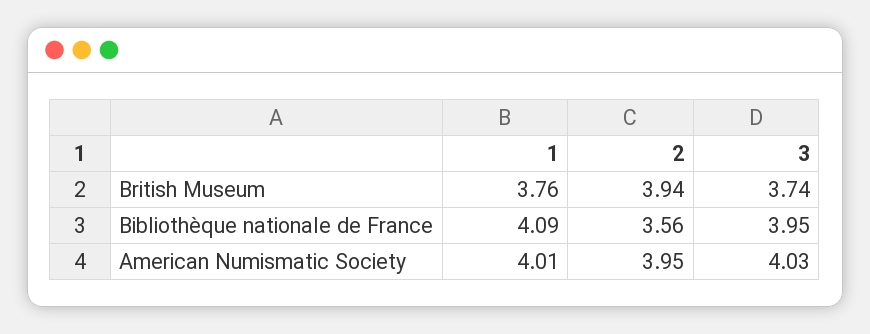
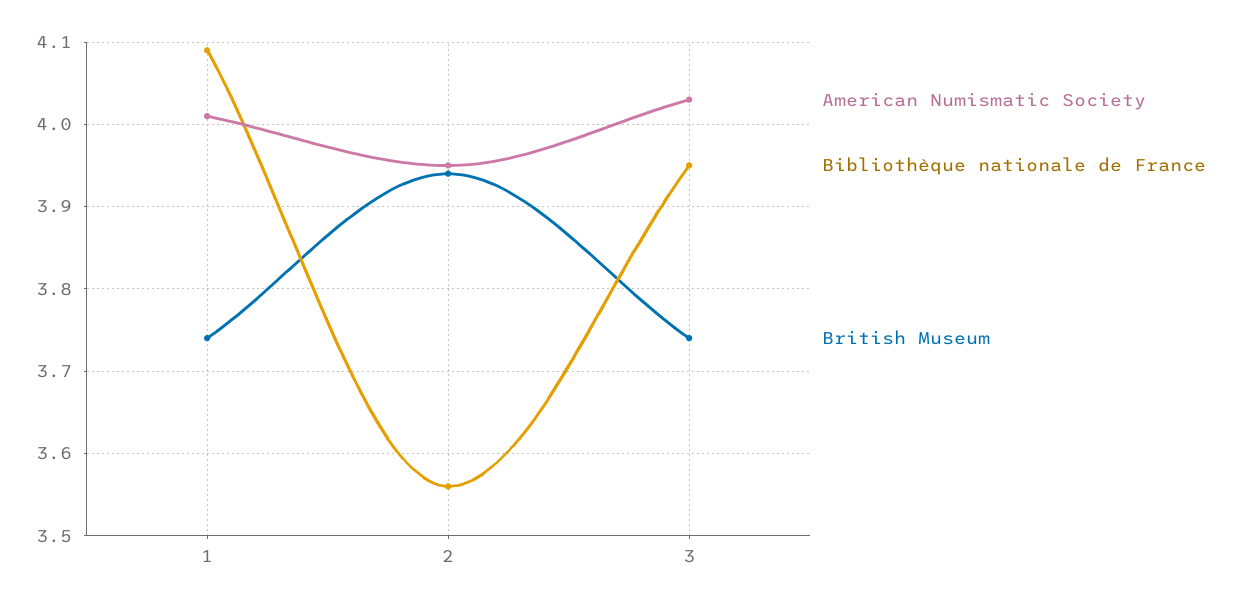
British Museum, 1: 3.76 -> 3.74

